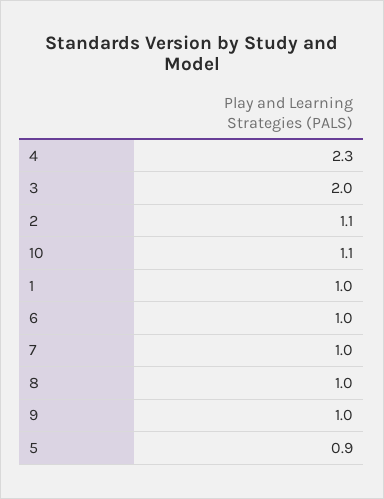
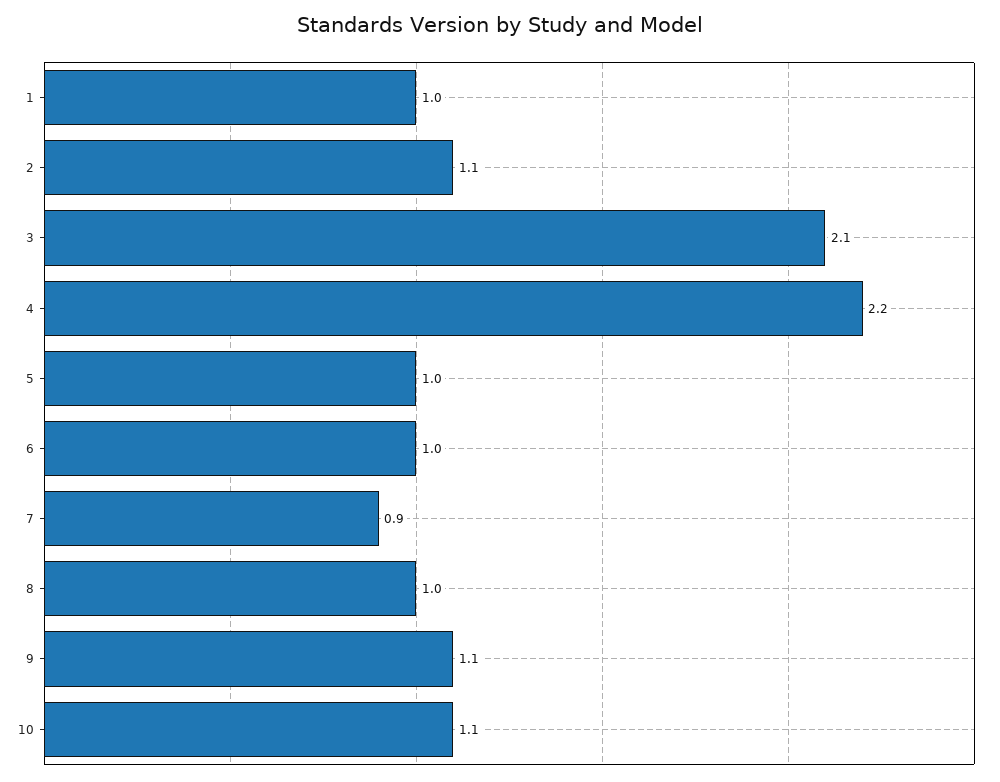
4: 2.3 -> 2.2
3: 2 -> 2.1
7: 1 -> 0.9
9: 1 -> 1.1
5: 0.9 -> 1

